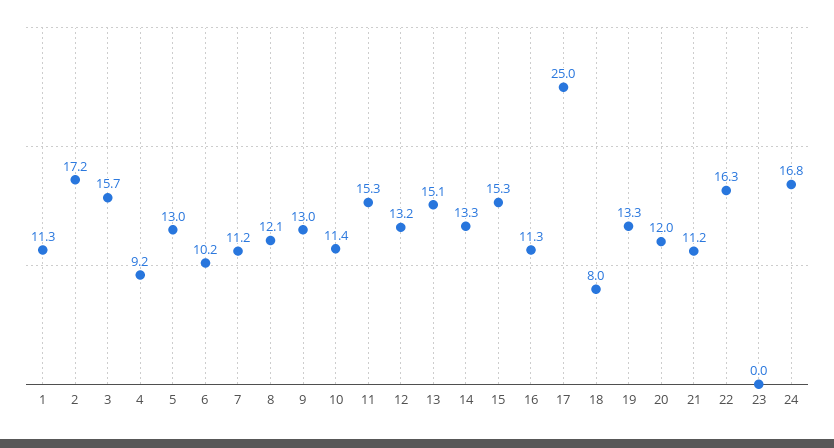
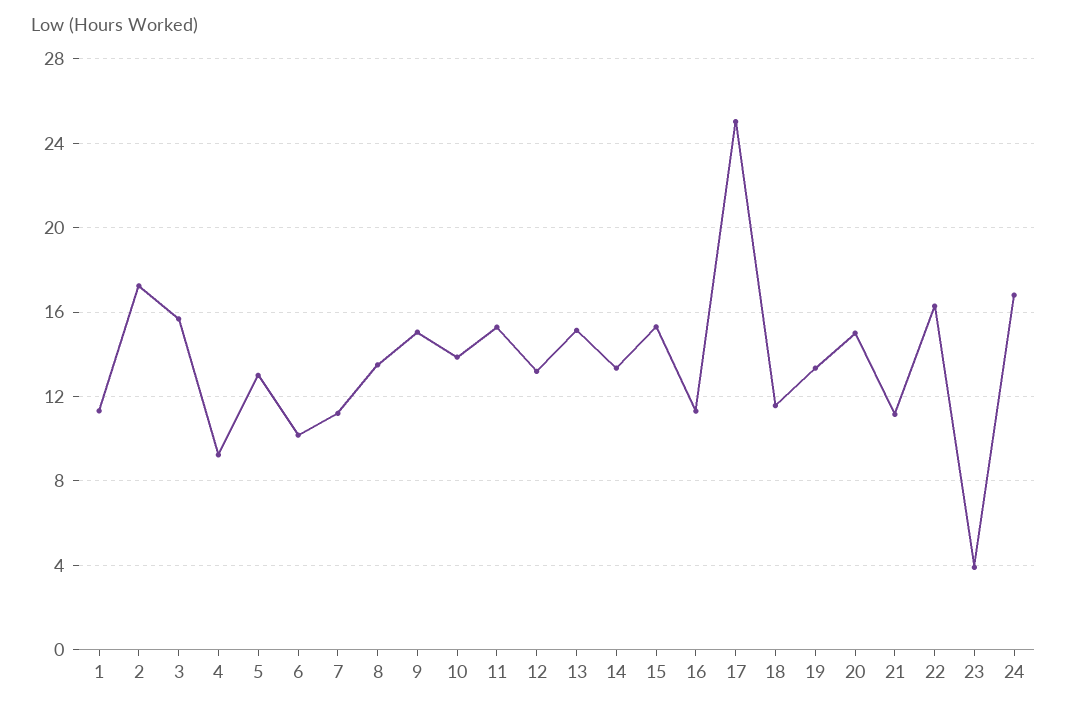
8: 12.1 -> 13.5
9: 13 -> 15
10: 11.4 -> 14
18: 8 -> 11.5
20: 12 -> 15
23: 0 -> 4

